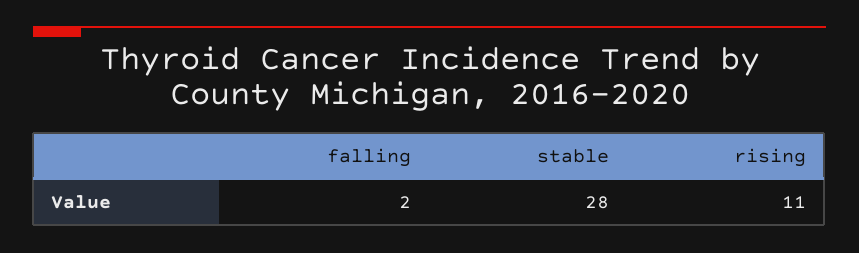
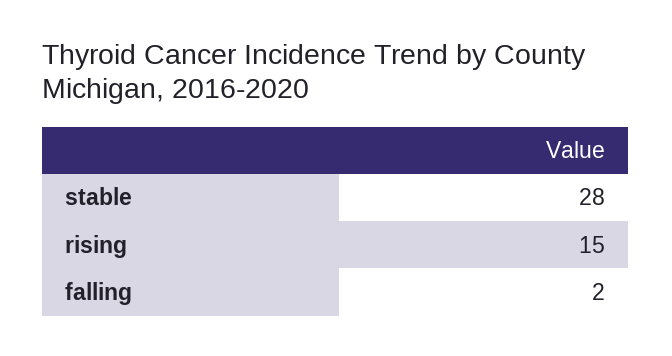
rising: 11 -> 15

